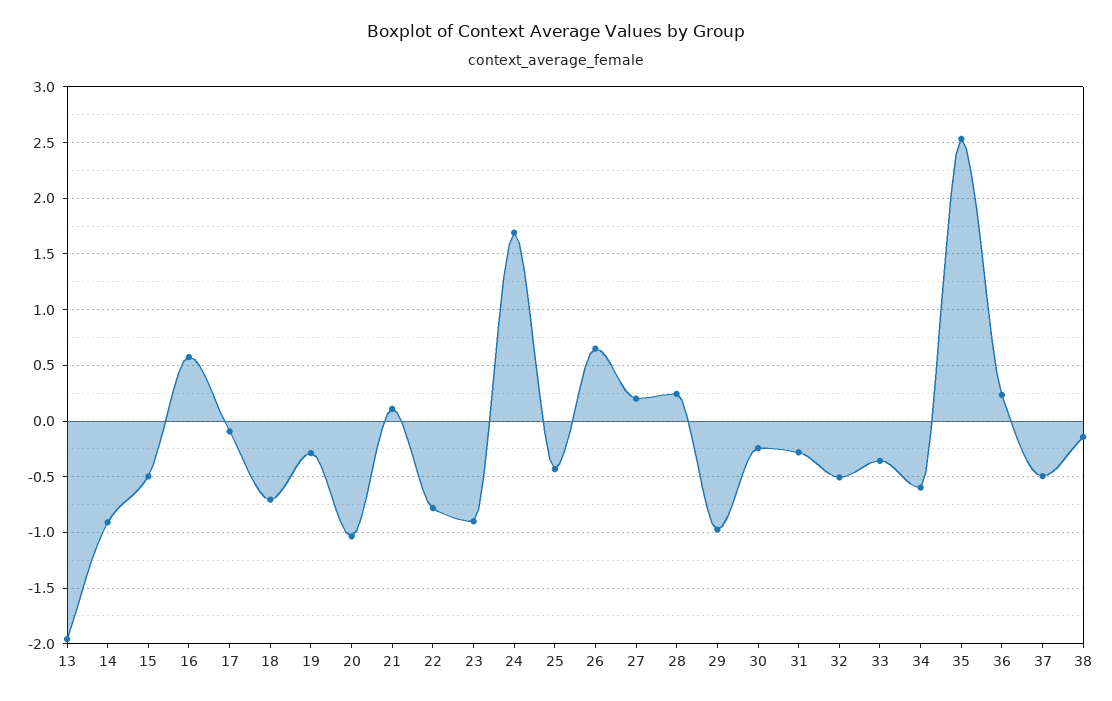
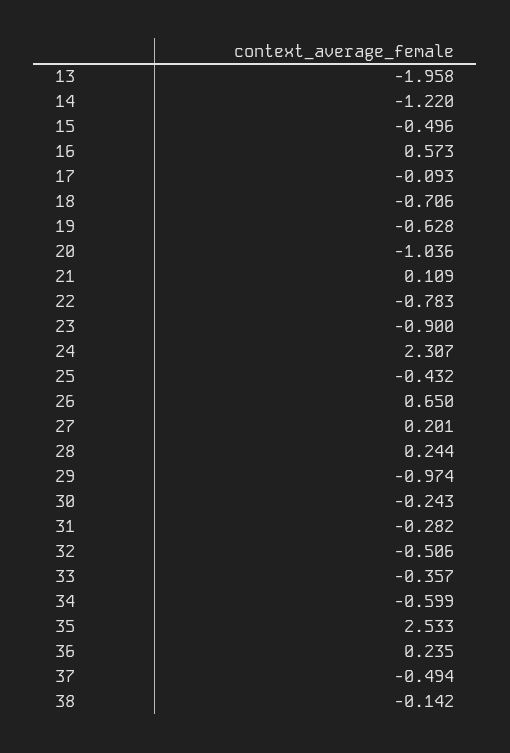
14: -0.9 -> -1.22
19: -0.3 -> -0.628
24: 1.7 -> 2.307

